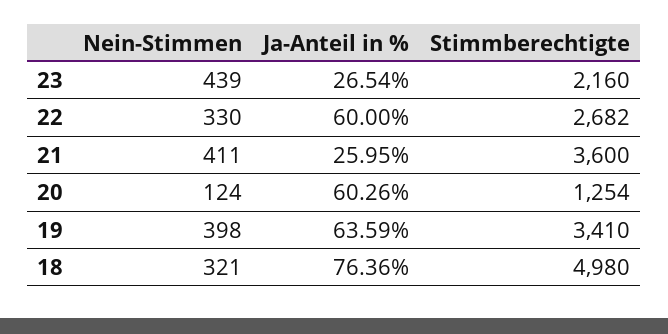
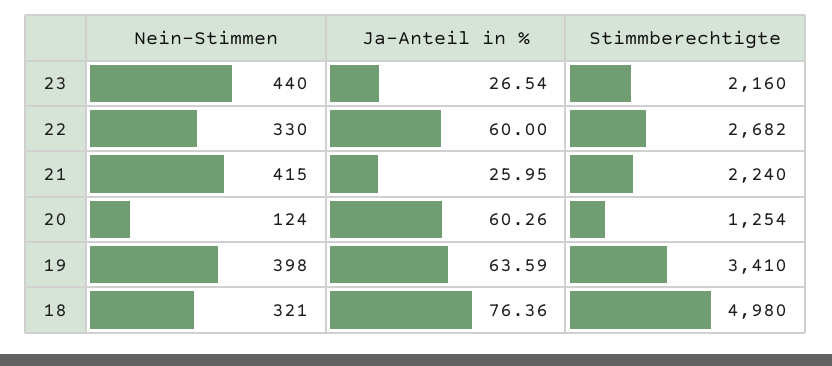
Nein-Stimmen, 23: 439 -> 440
Nein-Stimmen, 21: 411 -> 415
Stimmberechtigte, 21: 3600 -> 2240

